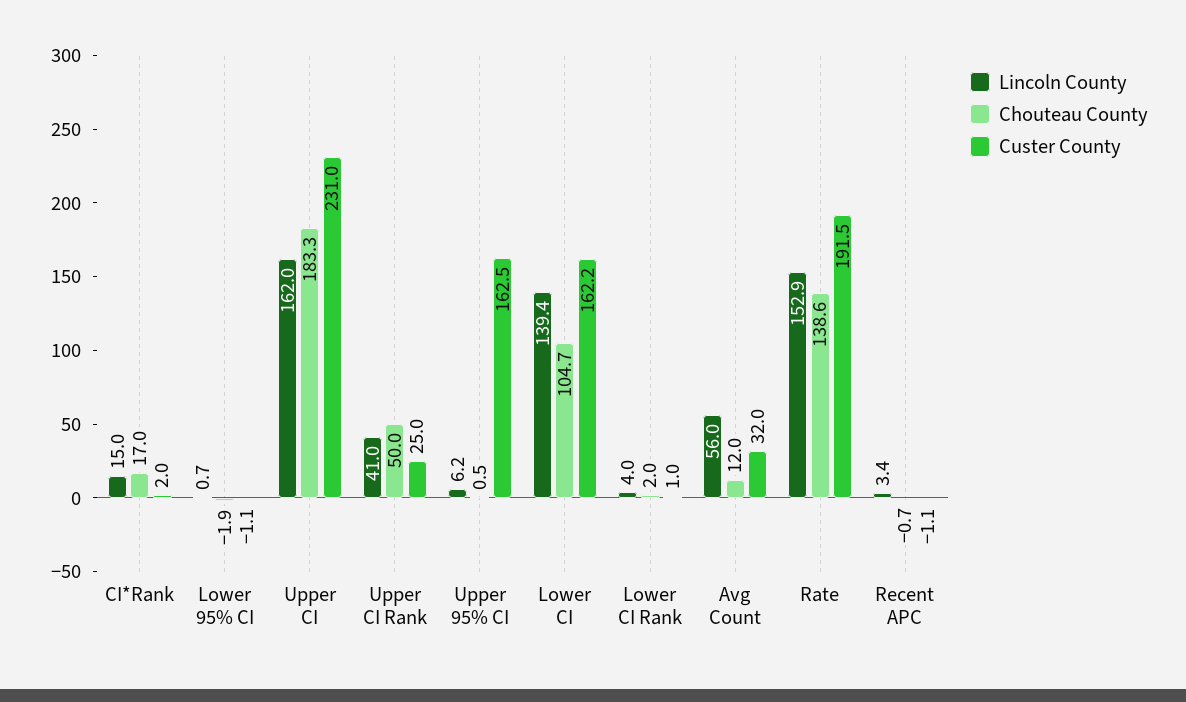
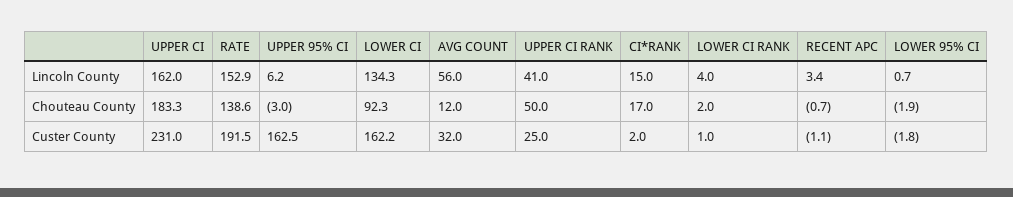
Custer County, Lower 95% CI: -1.1 -> -1.8
Chouteau County, Upper 95% CI: 0.5 -> -3
Lincoln County, Lower CI: 139.4 -> 134.3
Chouteau County, Lower CI: 104.7 -> 92.3

